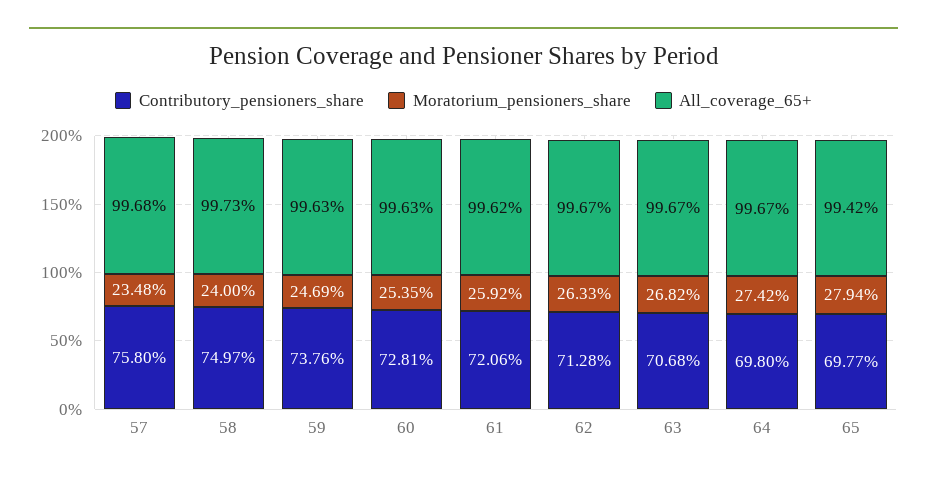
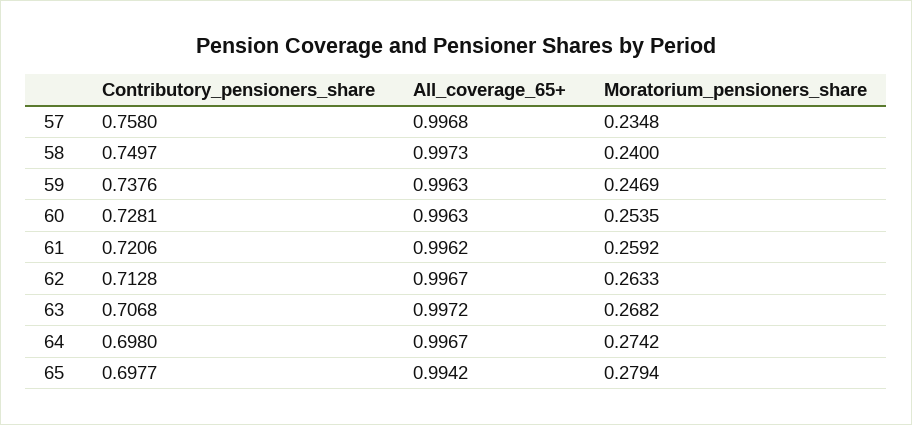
All_coverage_65+, 63: 0.9967 -> 0.9972

